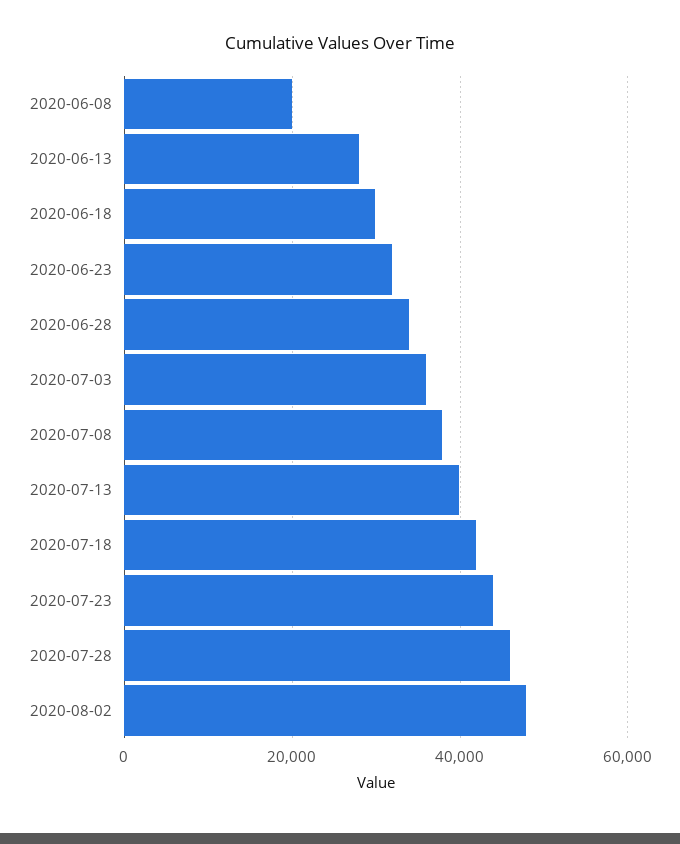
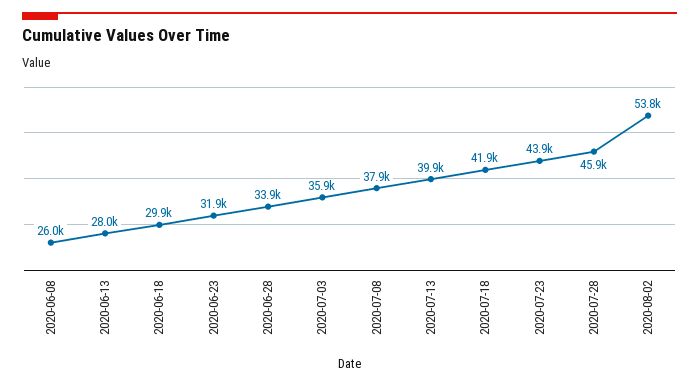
2020-06-08: 20000 -> 26000
2020-08-02: 48000 -> 53800

